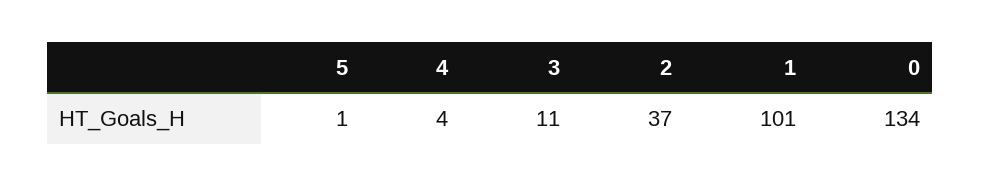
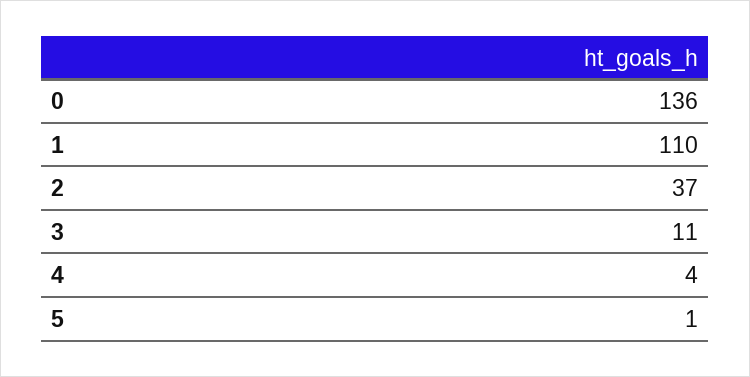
1: 101 -> 110
0: 134 -> 136

